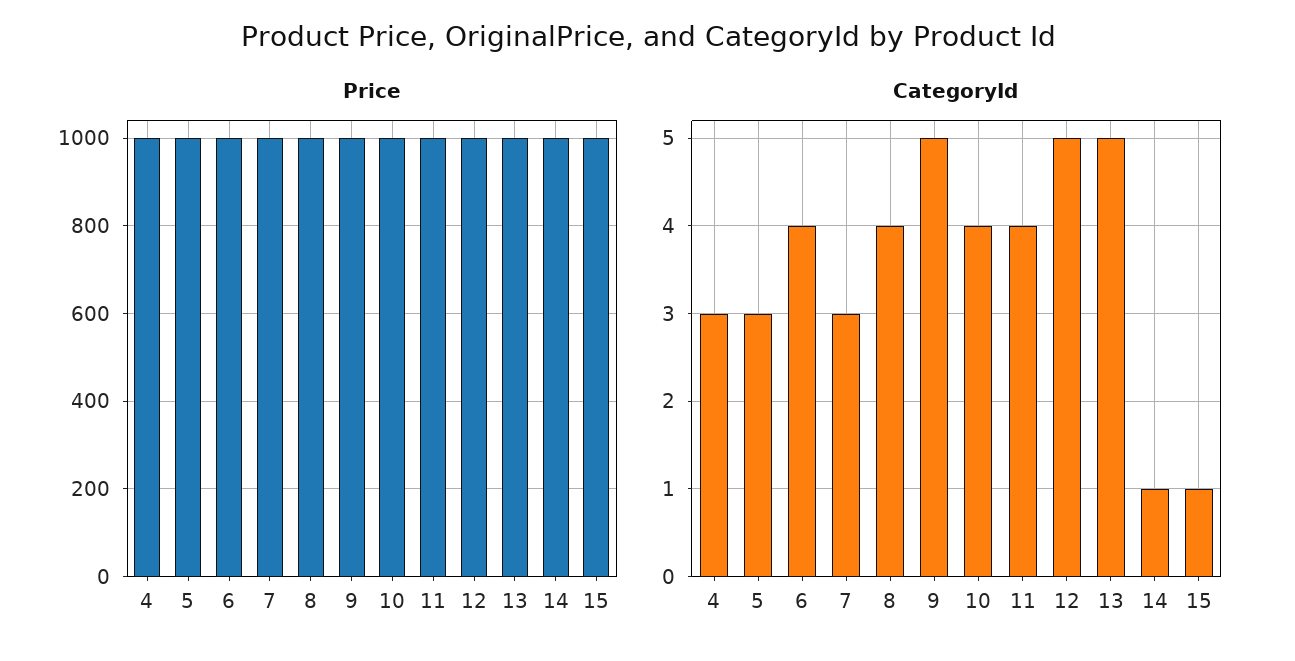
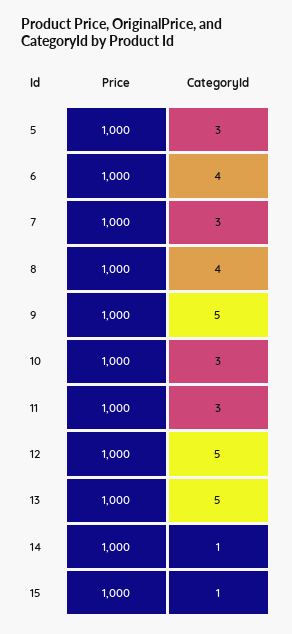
Price, 4: 1000 -> none
CategoryId, 4: 3 -> none
CategoryId, 10: 4 -> 3
CategoryId, 11: 4 -> 3

